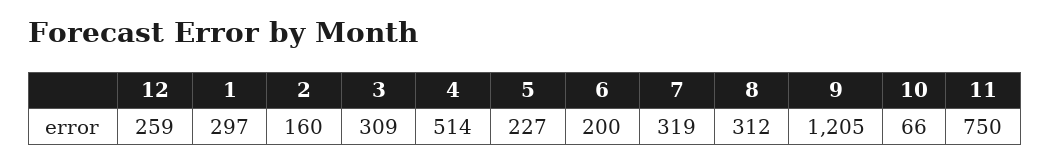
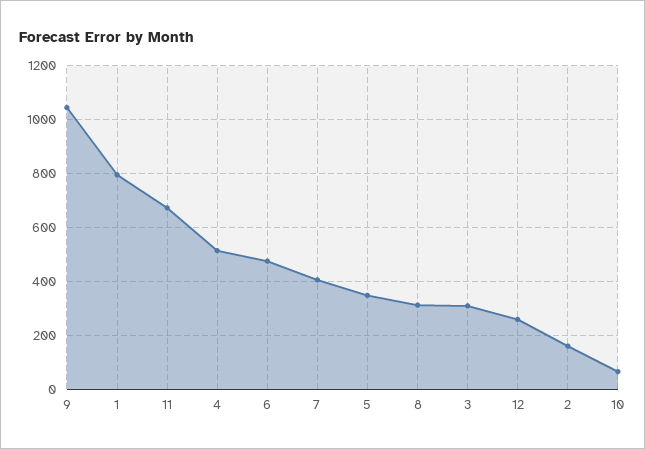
1: 297 -> 800
5: 227 -> 350
6: 200 -> 475
7: 319 -> 400
9: 1205 -> 1050
11: 750 -> 675

